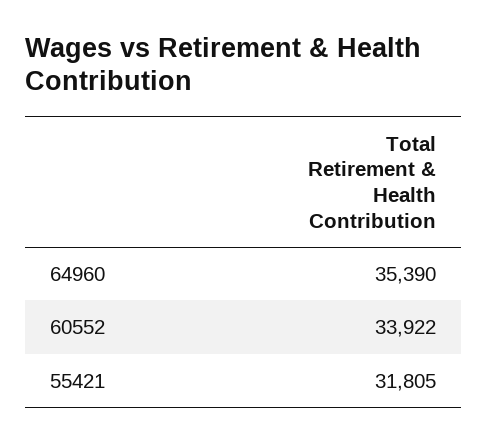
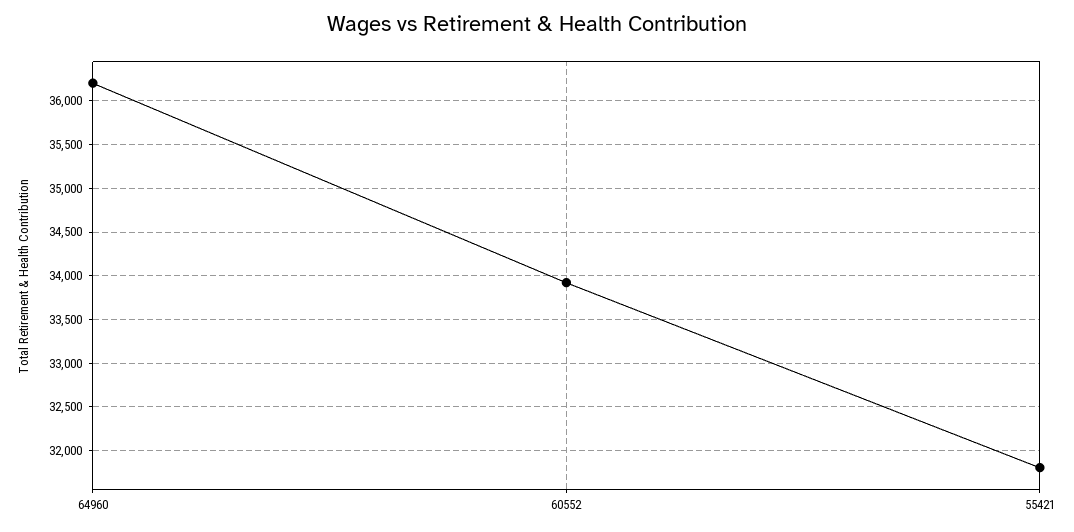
64960: 35390 -> 36200

